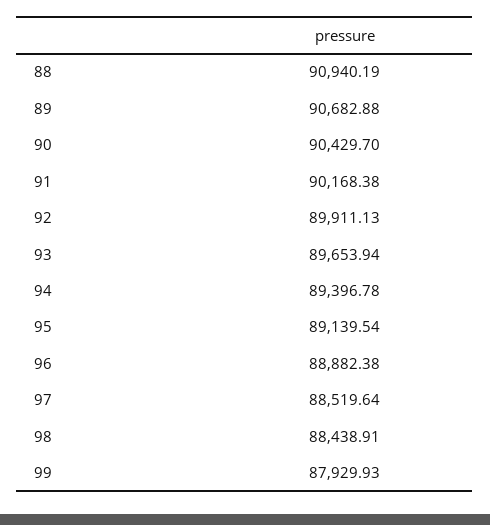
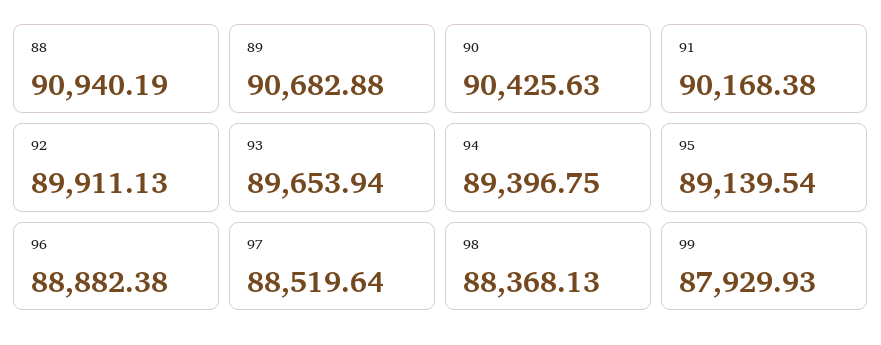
90: 90429.7 -> 90425.63
94: 89396.78 -> 89396.75
98: 88438.91 -> 88368.13

